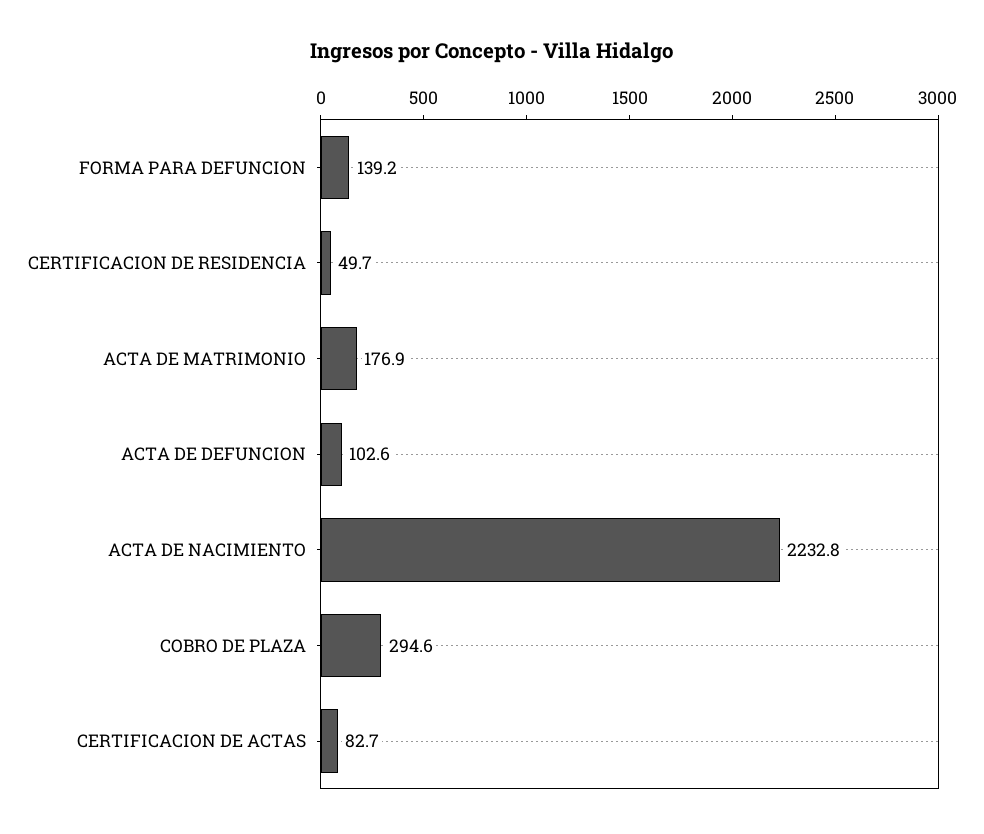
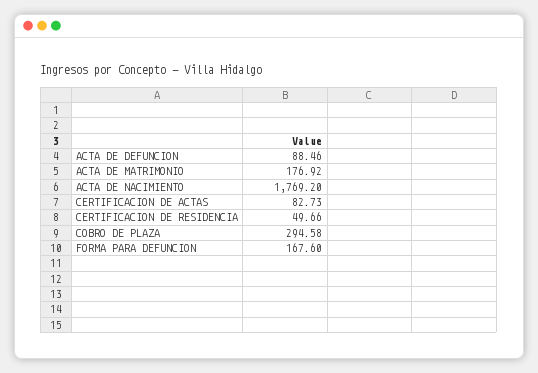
FORMA PARA DEFUNCION: 139.2 -> 167.6
ACTA DE DEFUNCION: 102.6 -> 88.46
ACTA DE NACIMIENTO: 2232.8 -> 1769.2

